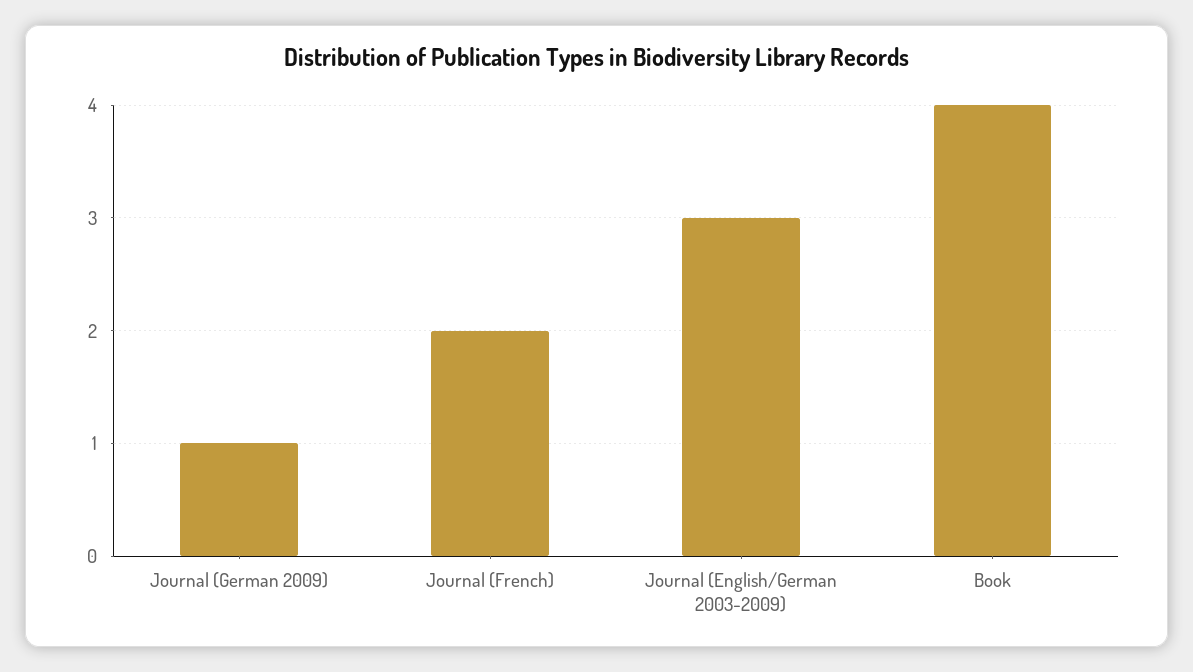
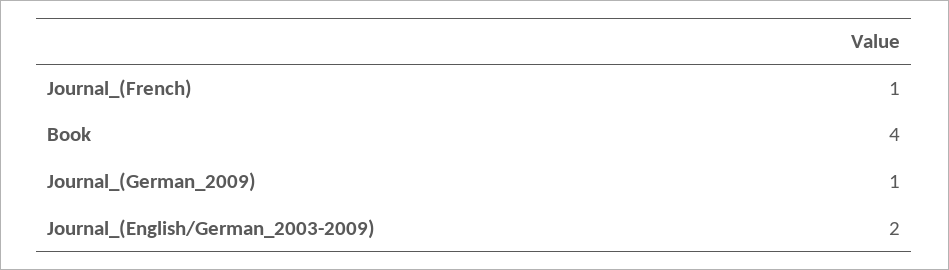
Journal (French): 2 -> 1
Journal (English/German 2003-2009): 3 -> 2

